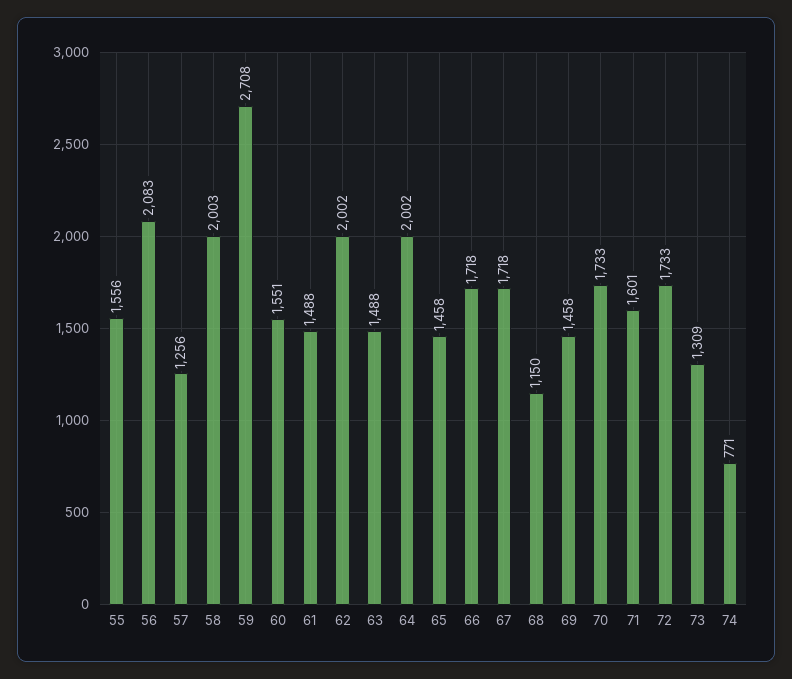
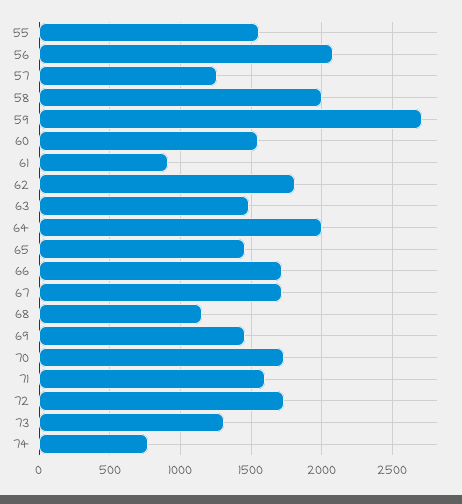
61: 1488 -> 900
62: 2002 -> 1800

